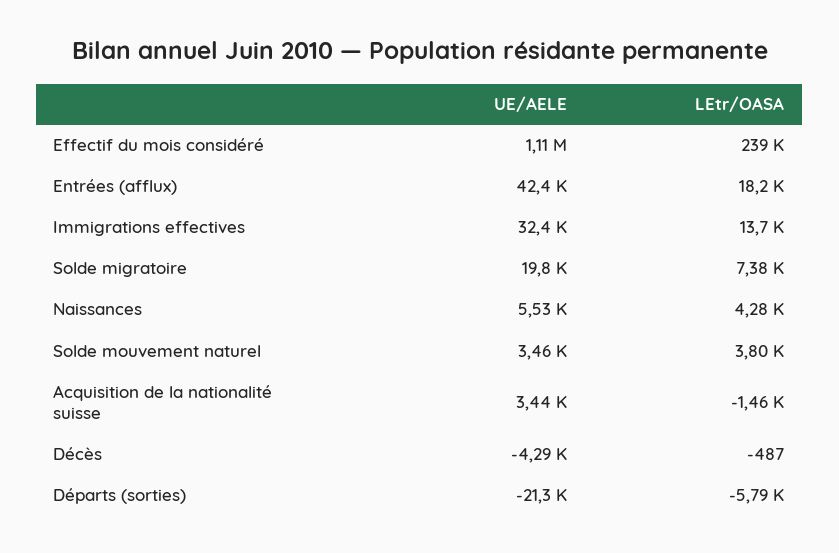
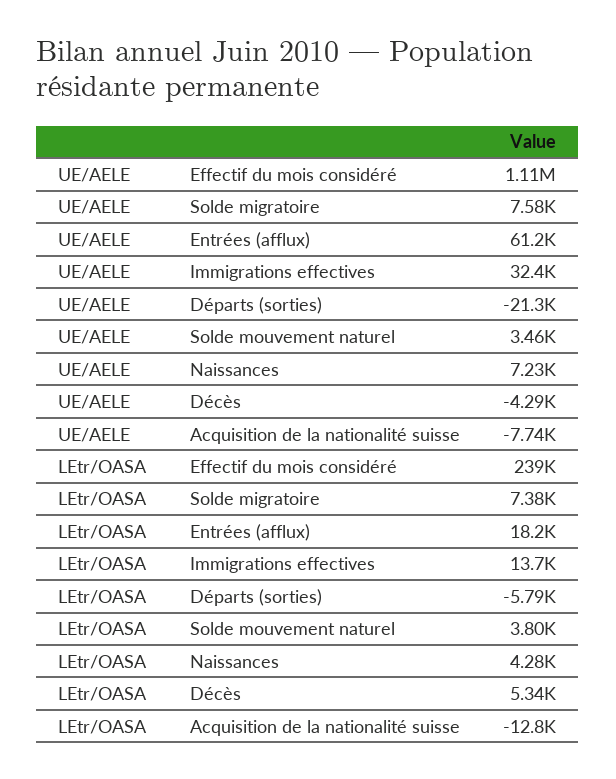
UE/AELE, Entrées (afflux): 42400 -> 61200
UE/AELE, Solde migratoire: 19800 -> 7580
UE/AELE, Naissances: 5530 -> 7230
UE/AELE, Acquisition de la nationalité suisse: 3440 -> -7740
LEtr/OASA, Acquisition de la nationalité suisse: -1460 -> -12800
LEtr/OASA, Décès: -487 -> 5340

